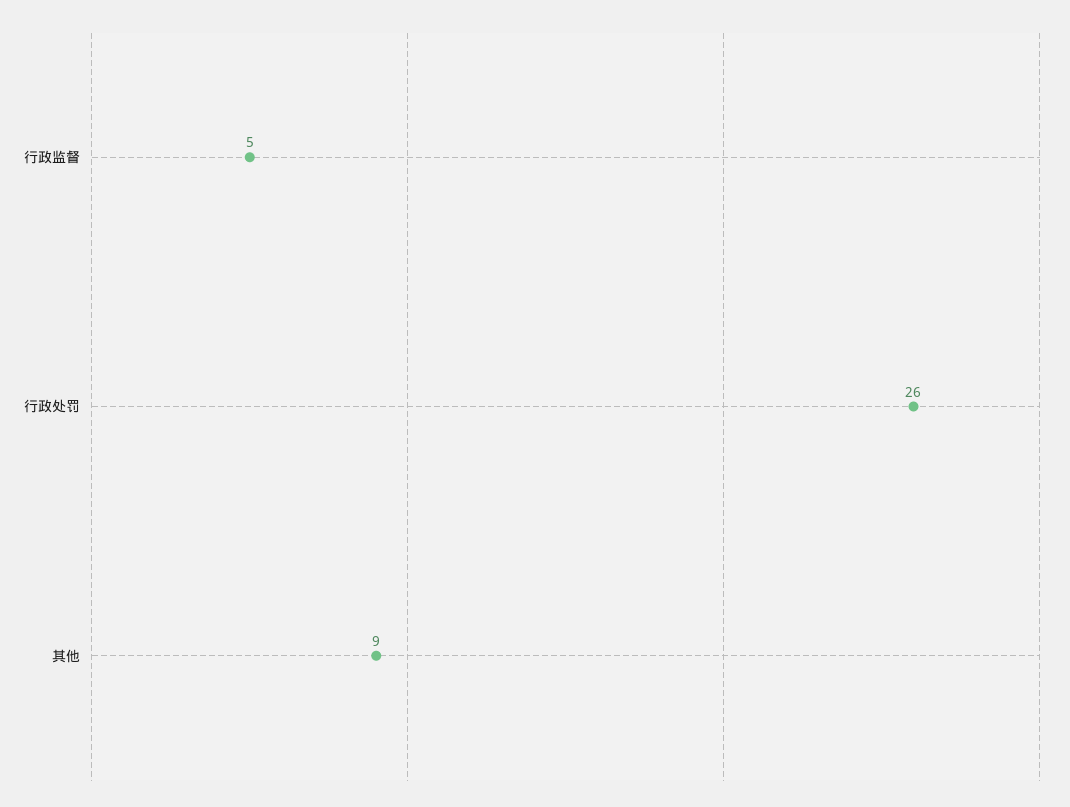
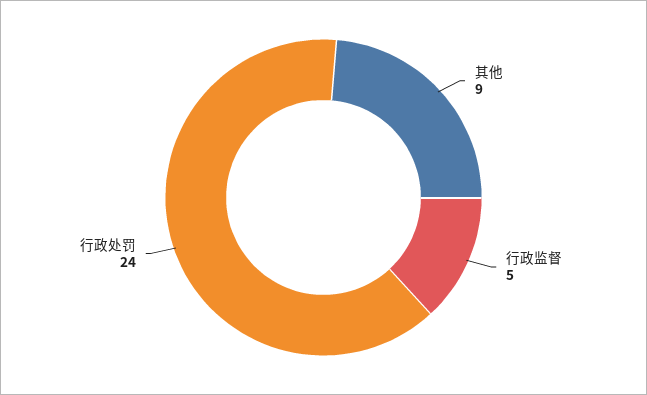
行政处罚: 26 -> 24

